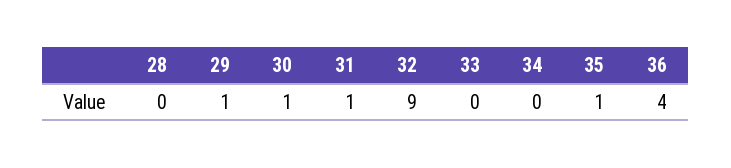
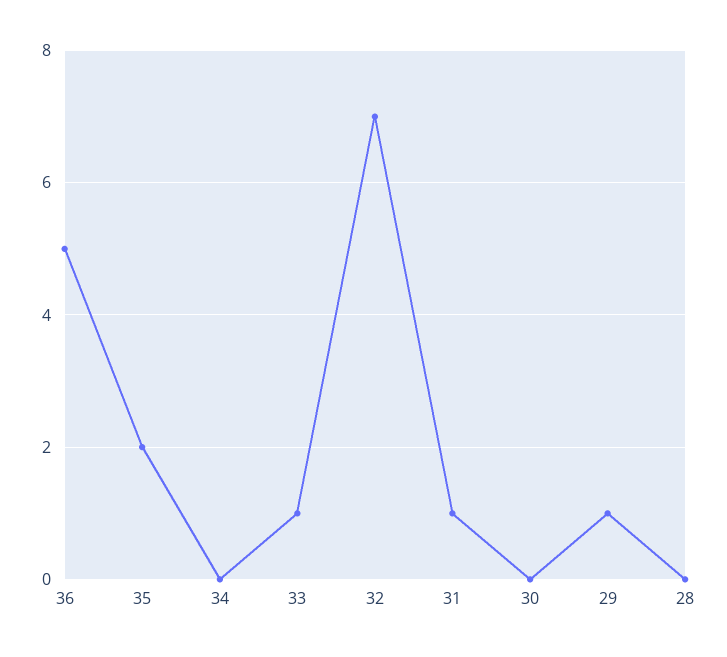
30: 1 -> 0
32: 9 -> 7
33: 0 -> 1
35: 1 -> 2
36: 4 -> 5

